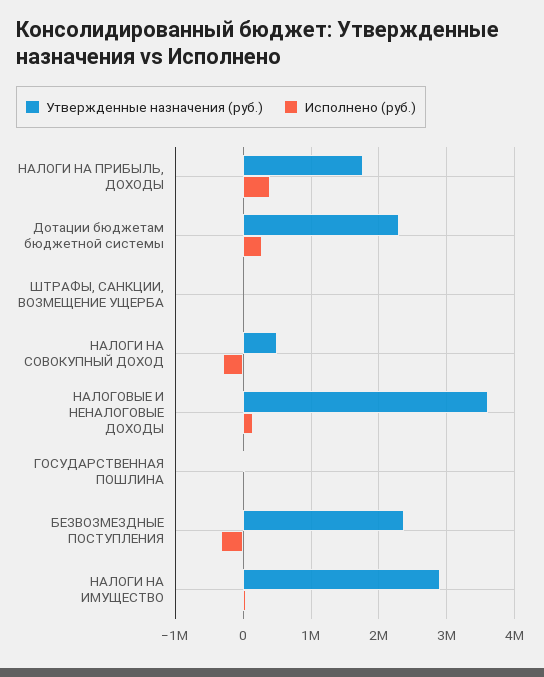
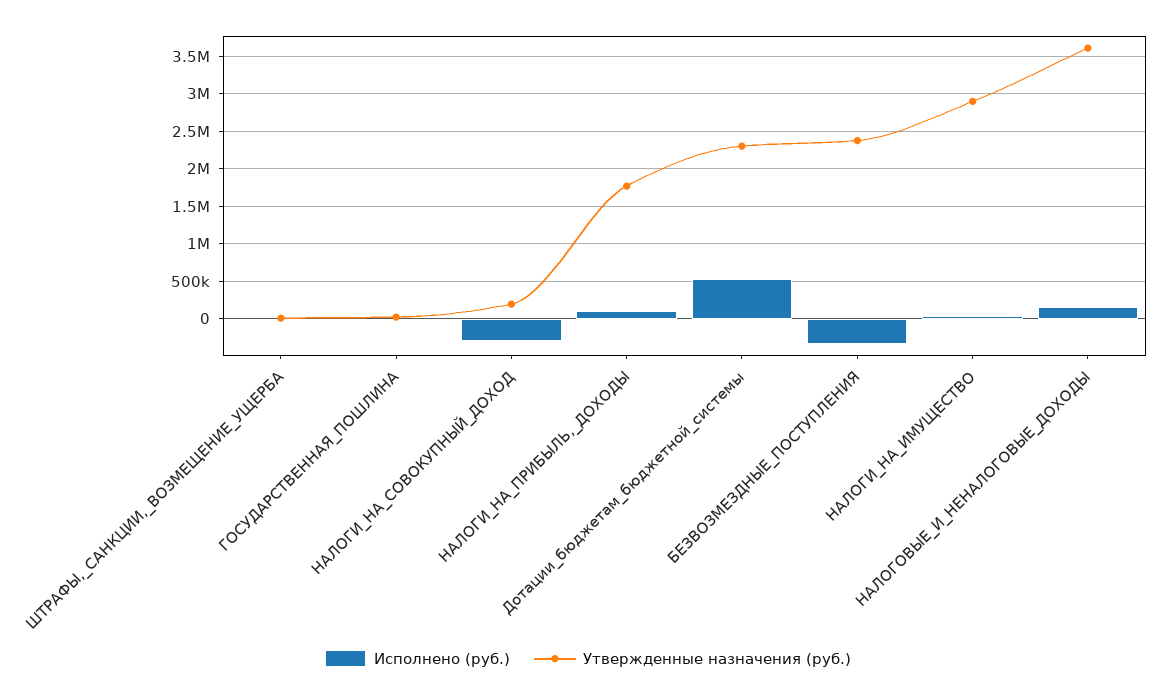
Исполнено (руб.), НАЛОГИ НА ПРИБЫЛЬ, ДОХОДЫ: 400000 -> 100000
Исполнено (руб.), Дотации бюджетам бюджетной системы: 300000 -> 500000
Утвержденные назначения (руб.), НАЛОГИ НА СОВОКУПНЫЙ ДОХОД: 500000 -> 200000

